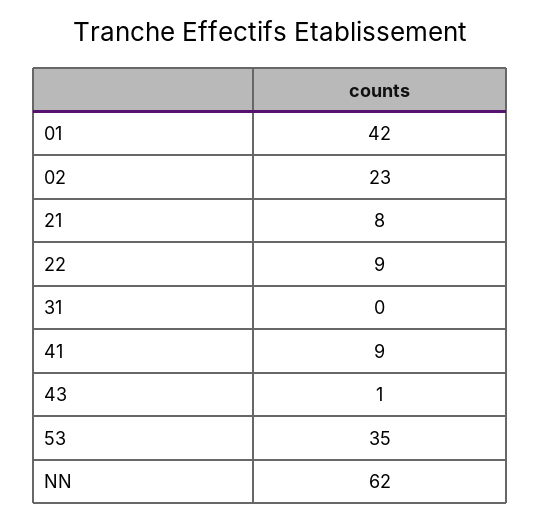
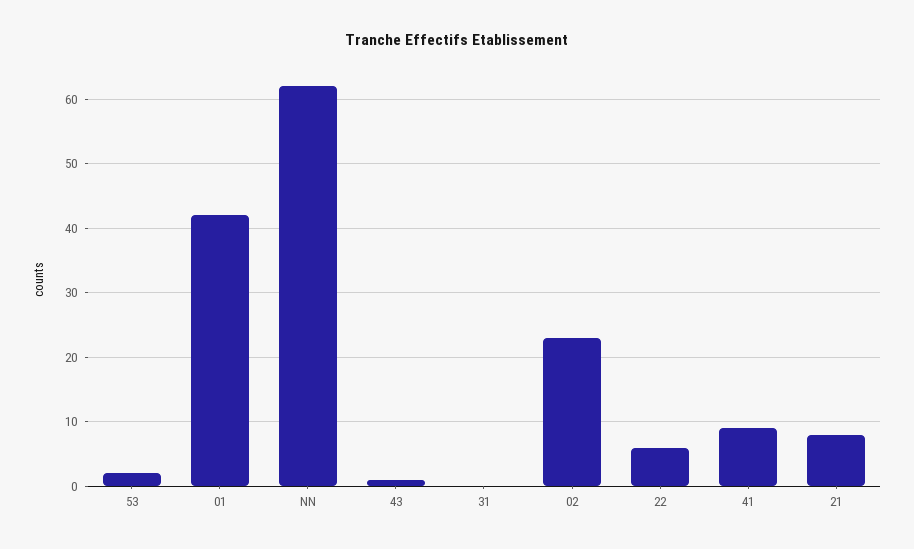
22: 9 -> 6
53: 35 -> 2

